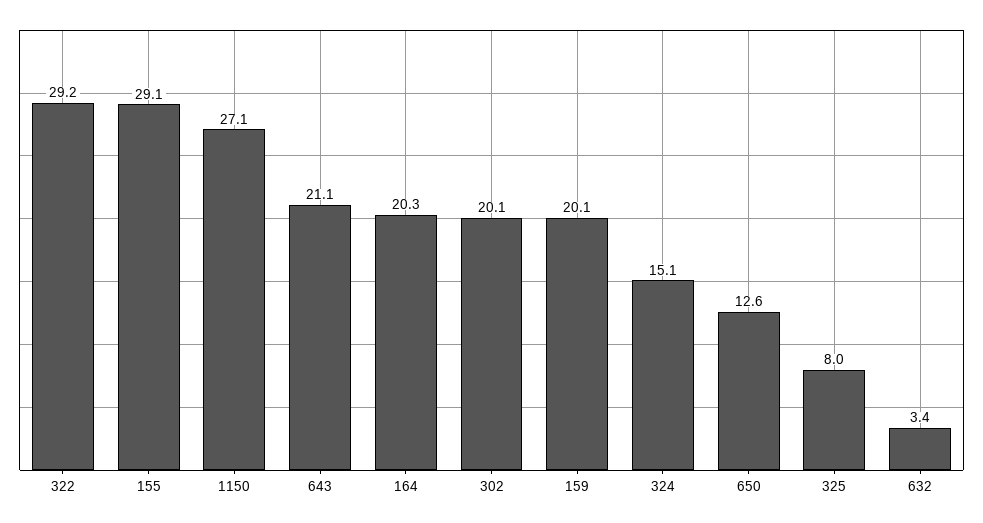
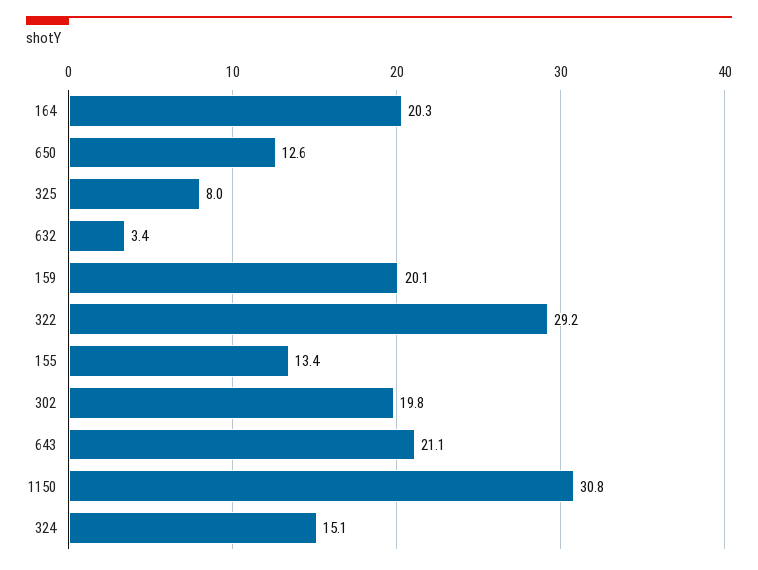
155: 29.1 -> 13.4
1150: 27.1 -> 30.8
302: 20.1 -> 19.8

